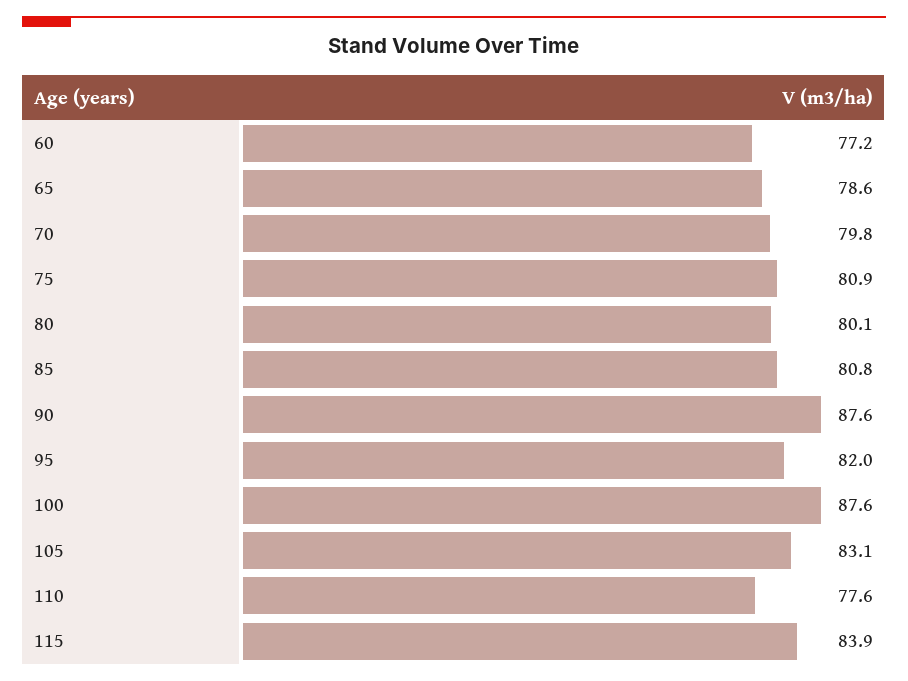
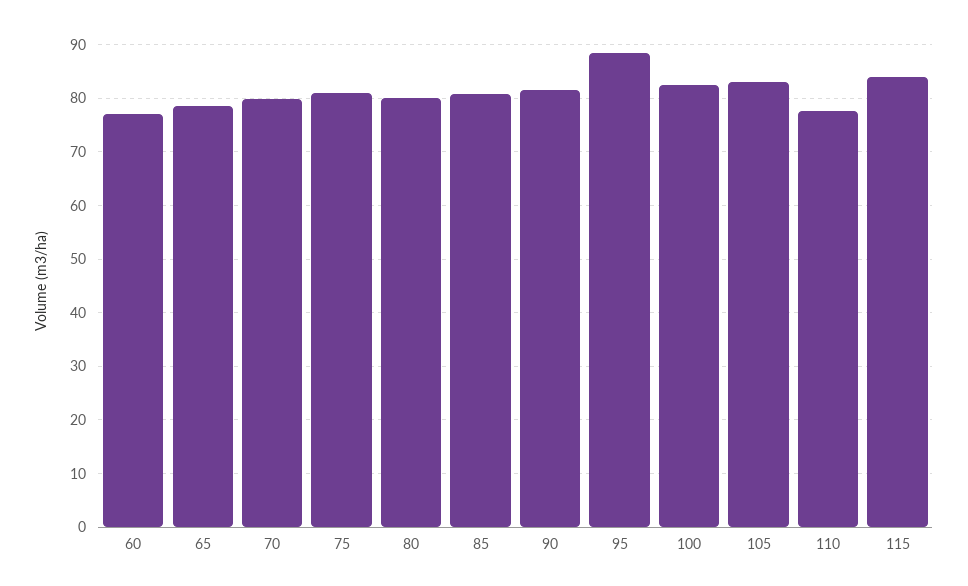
90: 87.6 -> 82
95: 82 -> 88
100: 87.6 -> 82

